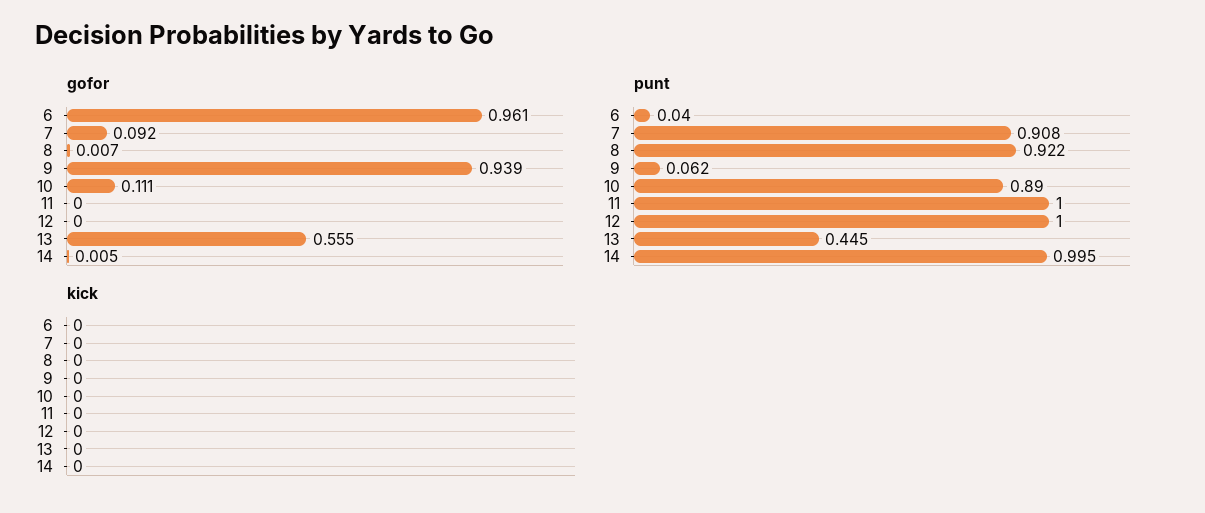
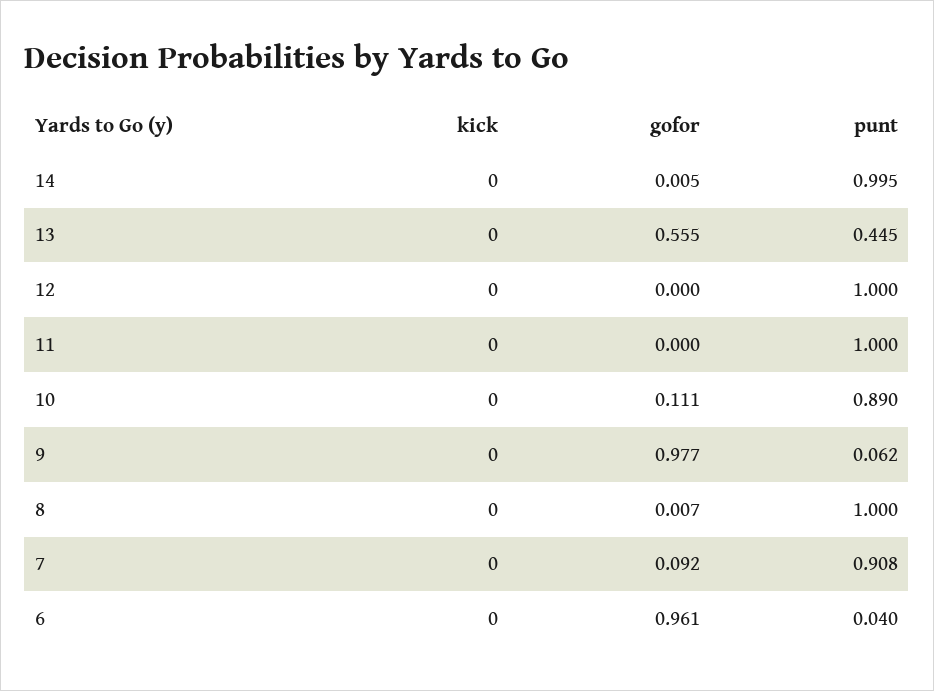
gofor, 9: 0.939 -> 0.977
punt, 8: 0.922 -> 1

